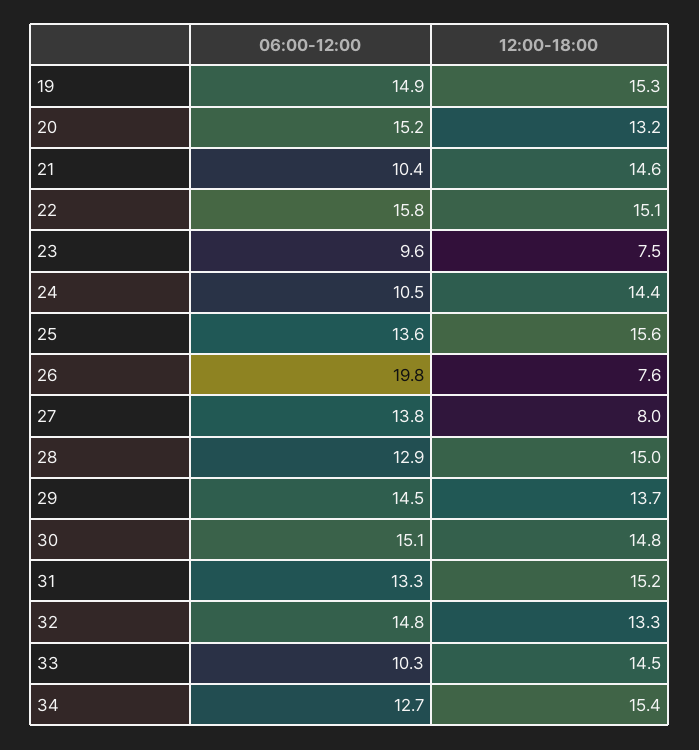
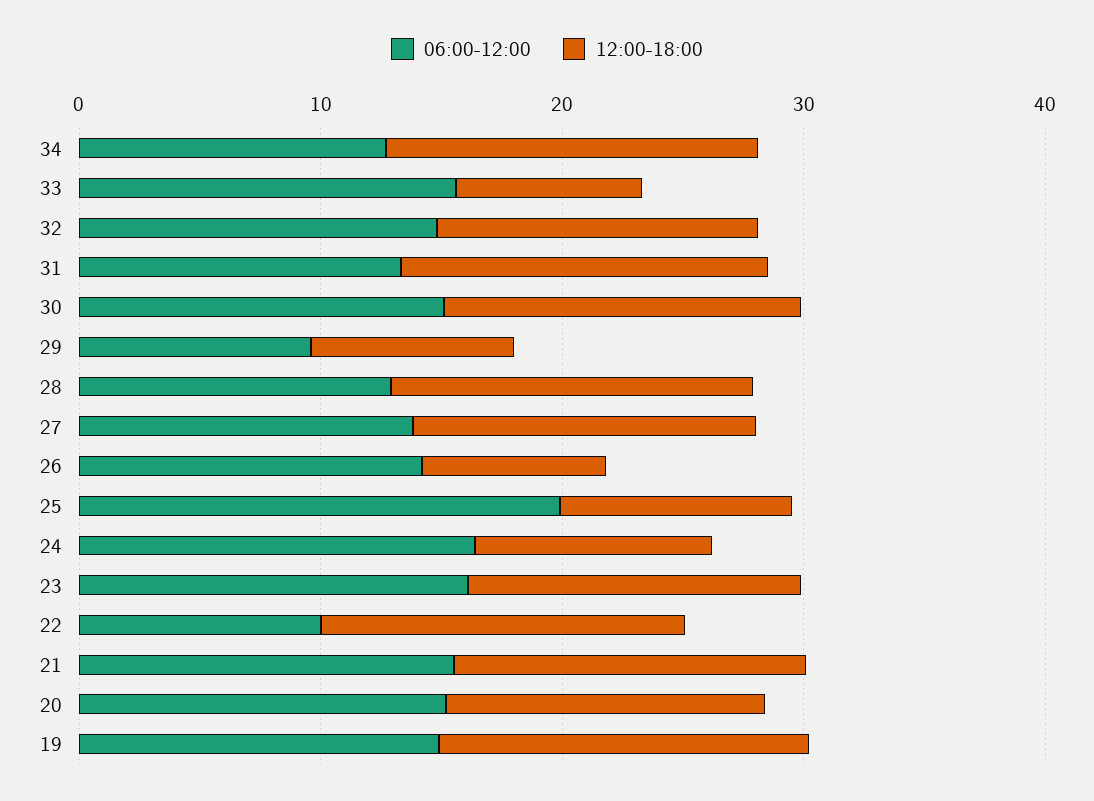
06:00-12:00, 21: 10.4 -> 16
06:00-12:00, 22: 15.8 -> 10
06:00-12:00, 23: 9.6 -> 16
12:00-18:00, 23: 7.5 -> 14
06:00-12:00, 24: 10.5 -> 16
12:00-18:00, 24: 14.4 -> 10
06:00-12:00, 25: 13.6 -> 20
12:00-18:00, 25: 15.6 -> 10
06:00-12:00, 26: 19.8 -> 14
12:00-18:00, 27: 8 -> 14
06:00-12:00, 29: 14.5 -> 10
12:00-18:00, 29: 13.7 -> 8
06:00-12:00, 33: 10.3 -> 16
12:00-18:00, 33: 14.5 -> 8

